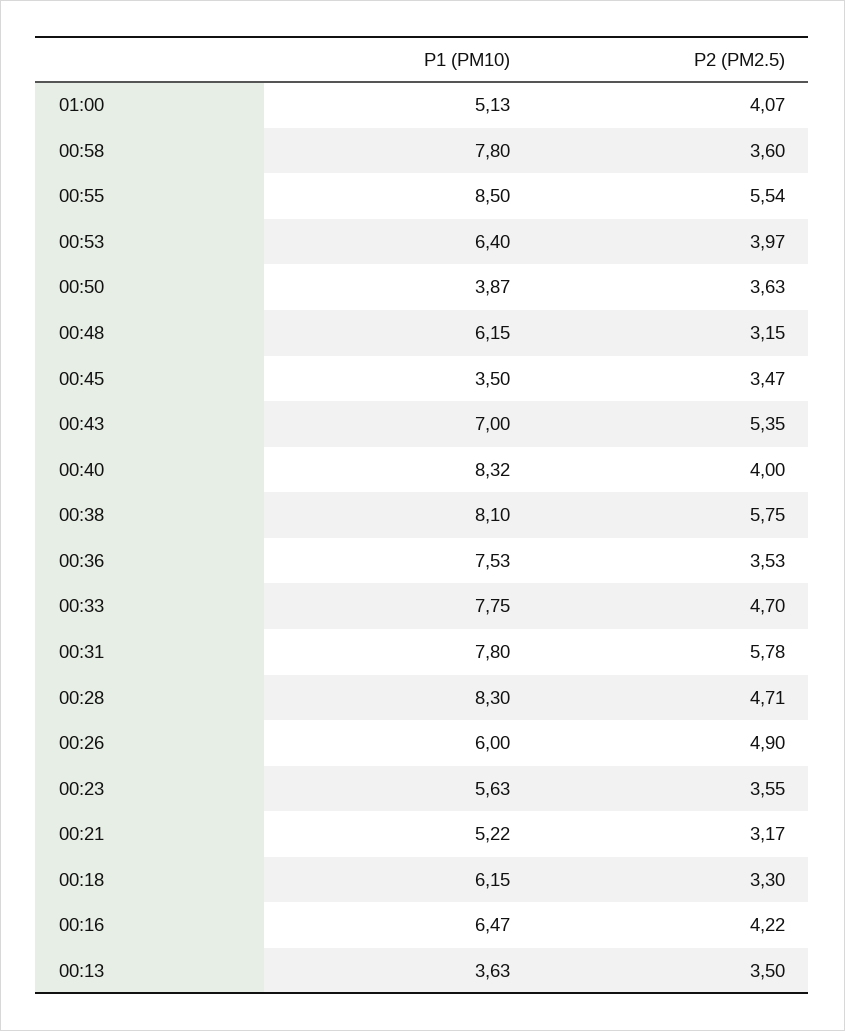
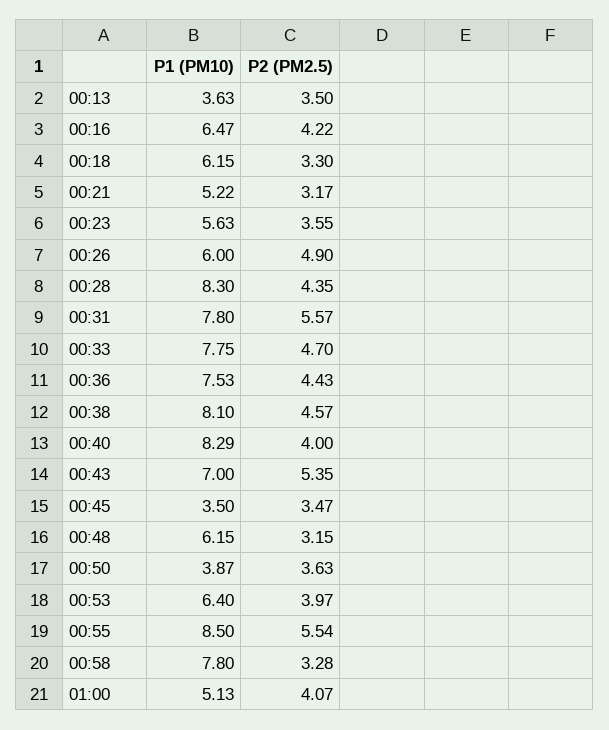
P2 (PM2.5), 00:58: 3.6 -> 3.28
P1 (PM10), 00:40: 8.32 -> 8.29
P2 (PM2.5), 00:38: 5.75 -> 4.57
P2 (PM2.5), 00:36: 3.53 -> 4.43
P2 (PM2.5), 00:31: 5.78 -> 5.57
P2 (PM2.5), 00:28: 4.71 -> 4.35

